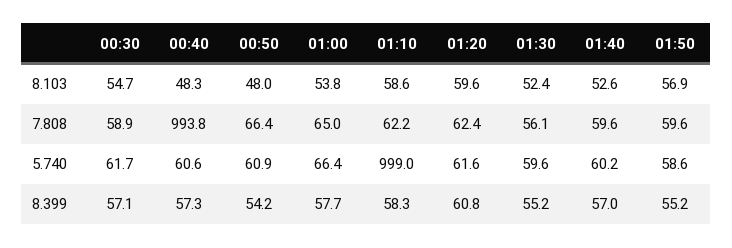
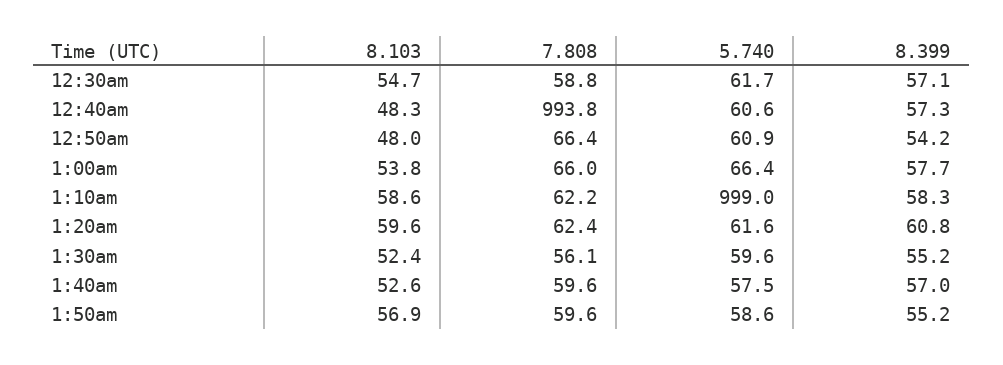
00:30, 7.808: 58.9 -> 58.8
01:00, 7.808: 65 -> 66
01:40, 5.740: 60.2 -> 57.5

